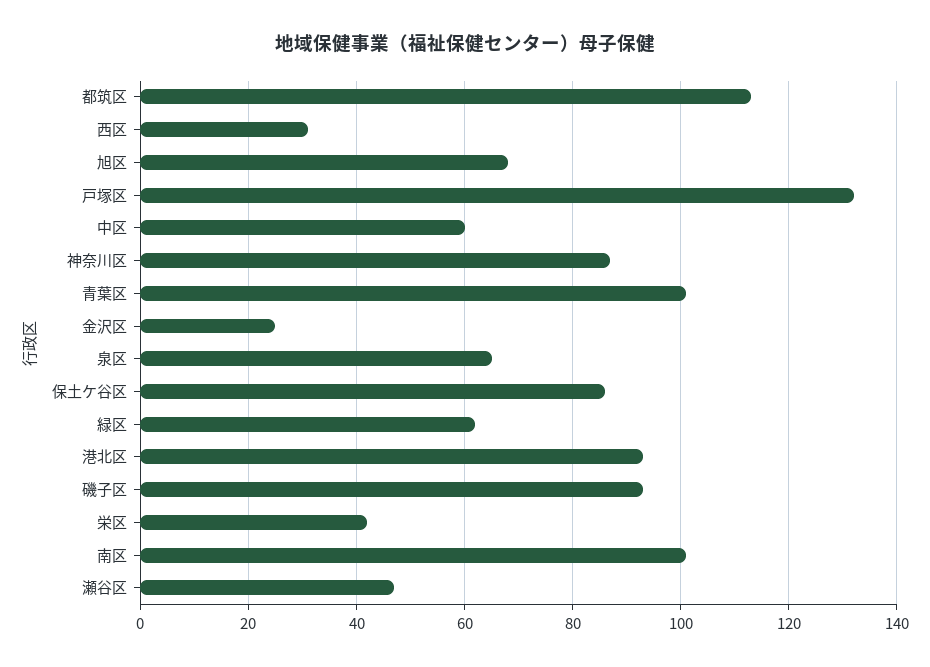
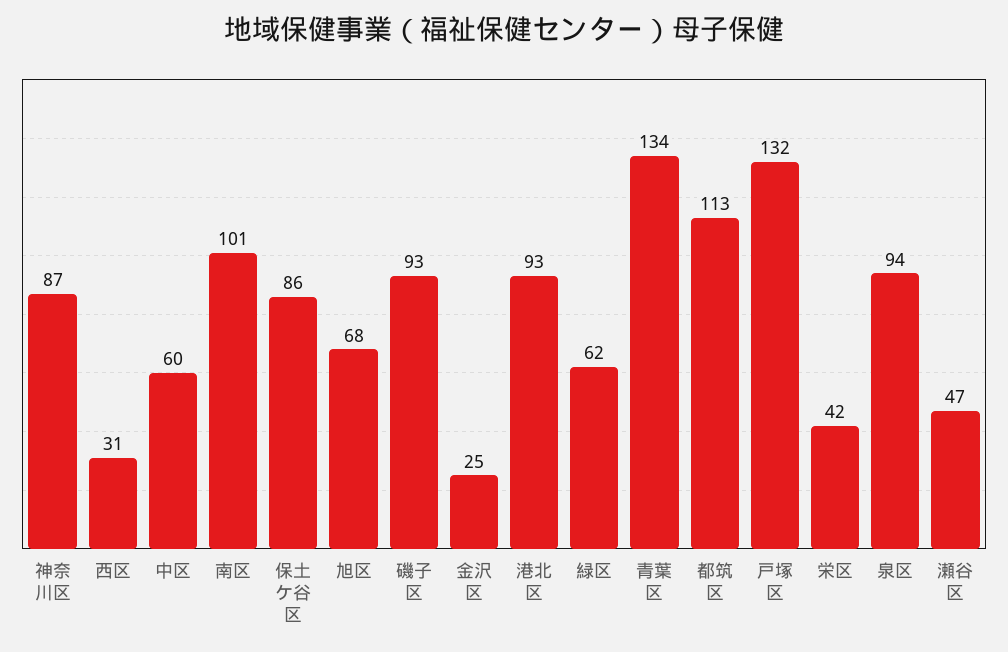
青葉区: 100 -> 134
泉区: 65 -> 94

